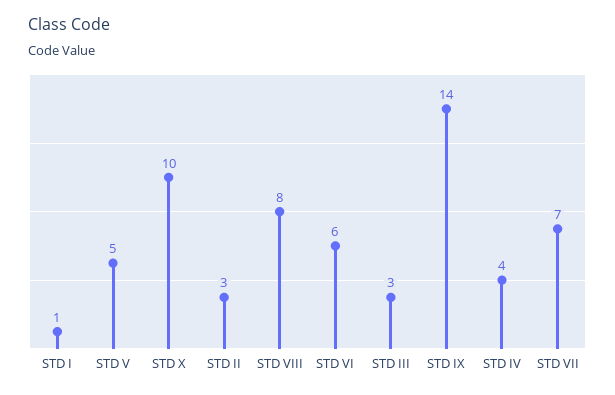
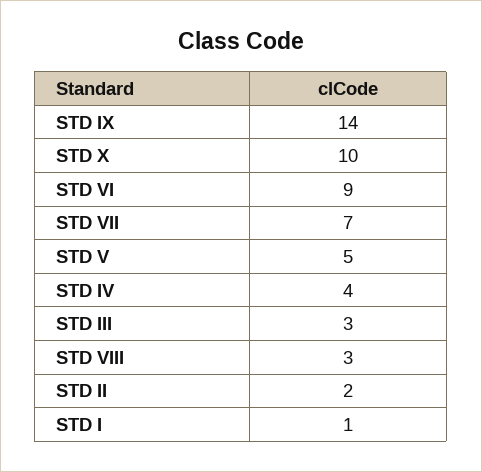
STD II: 3 -> 2
STD VIII: 8 -> 3
STD VI: 6 -> 9

